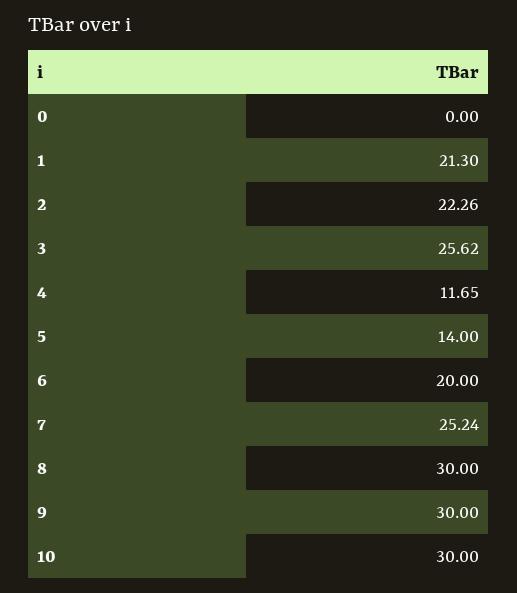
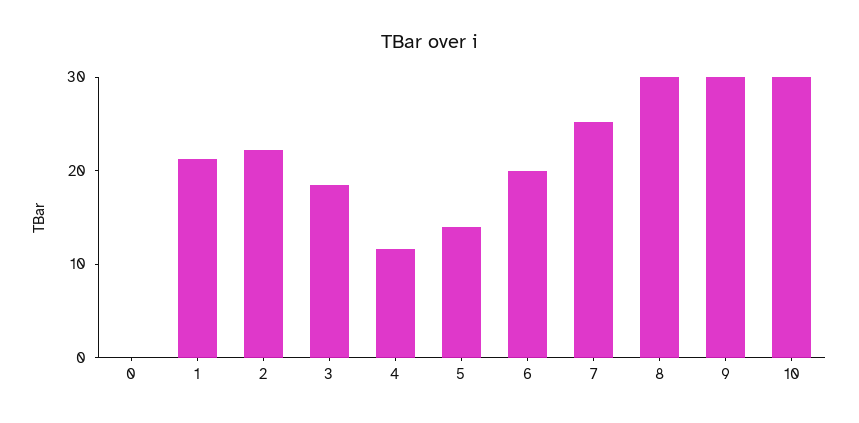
3: 25.62 -> 18

